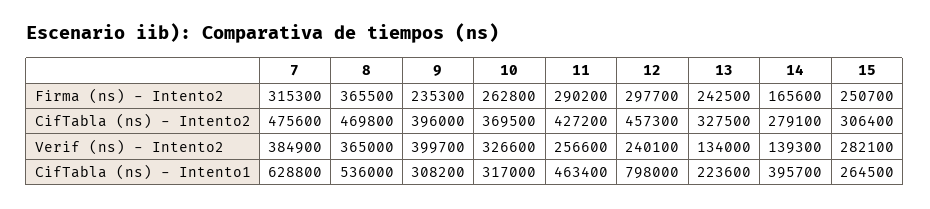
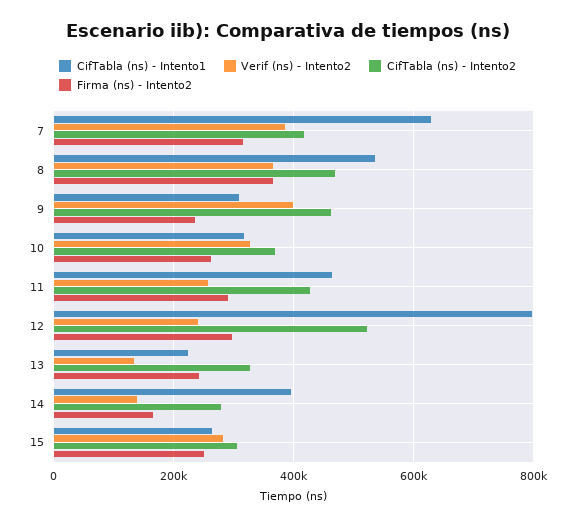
CifTabla (ns) - Intento2, 7: 475600 -> 420000
CifTabla (ns) - Intento2, 9: 396000 -> 460000
CifTabla (ns) - Intento2, 12: 457300 -> 520000

